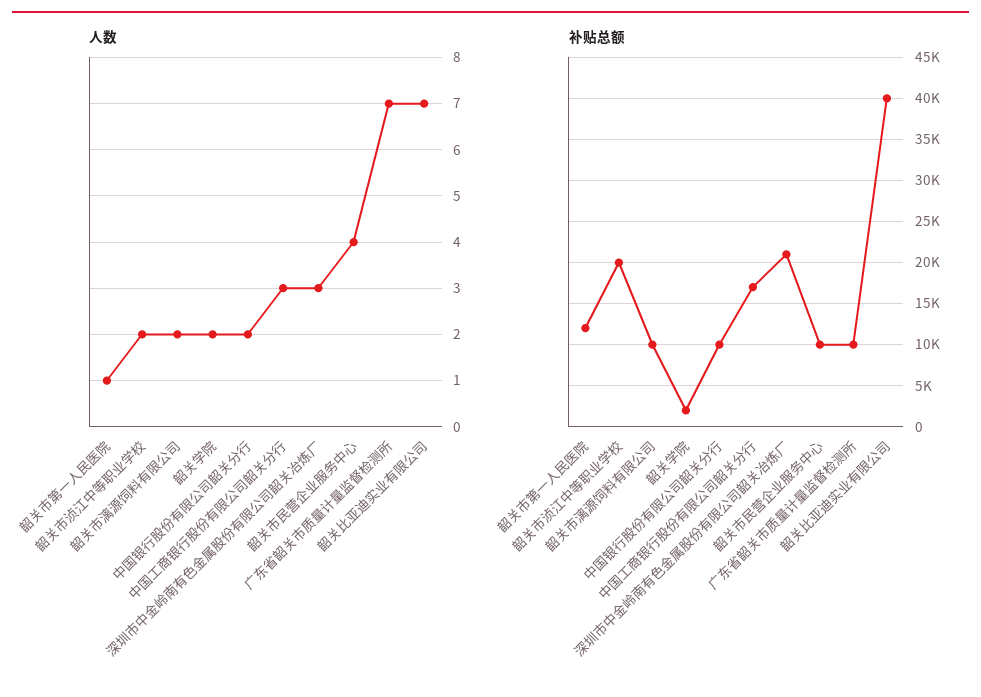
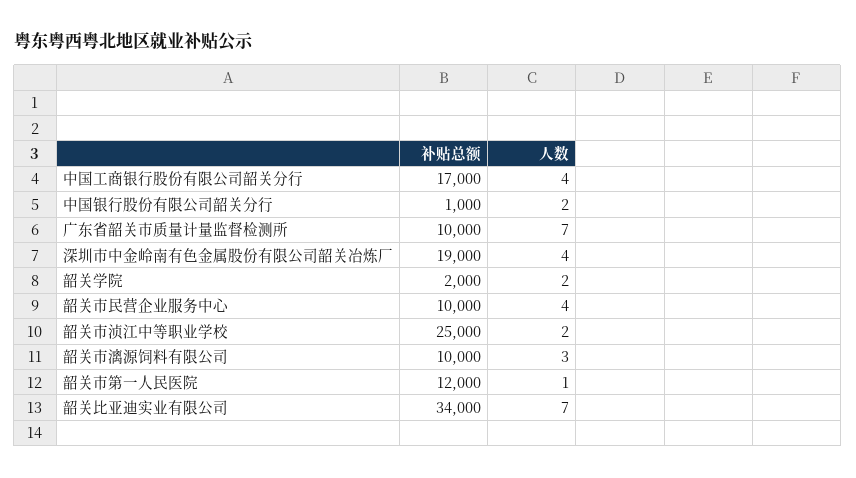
人数, 韶关市漓源饲料有限公司: 2 -> 3
人数, 中国工商银行股份有限公司韶关分行: 3 -> 4
人数, 深圳市中金岭南有色金属股份有限公司韶关冶炼厂: 3 -> 4
补贴总额, 韶关市浈江中等职业学校: 20000 -> 25000
补贴总额, 中国银行股份有限公司韶关分行: 10000 -> 1000
补贴总额, 深圳市中金岭南有色金属股份有限公司韶关冶炼厂: 21000 -> 19000
补贴总额, 韶关比亚迪实业有限公司: 40000 -> 34000

